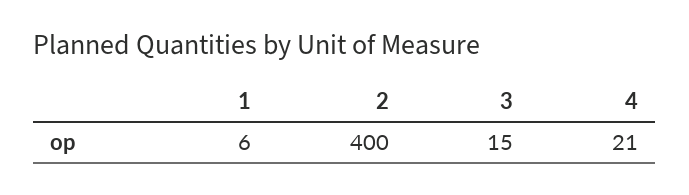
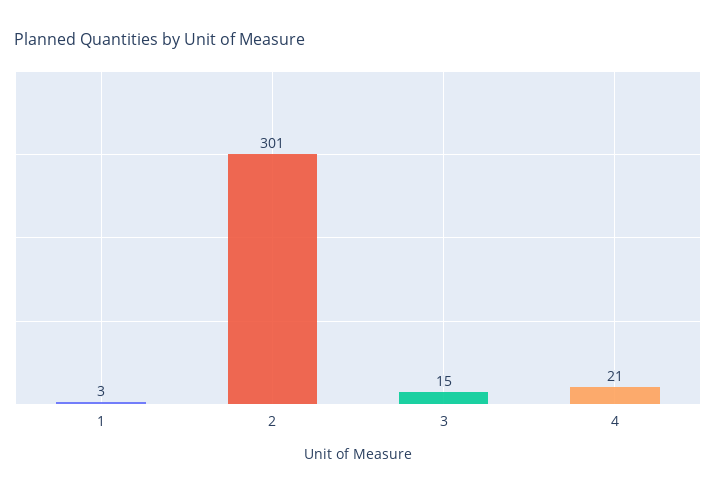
1: 6 -> 3
2: 400 -> 301

